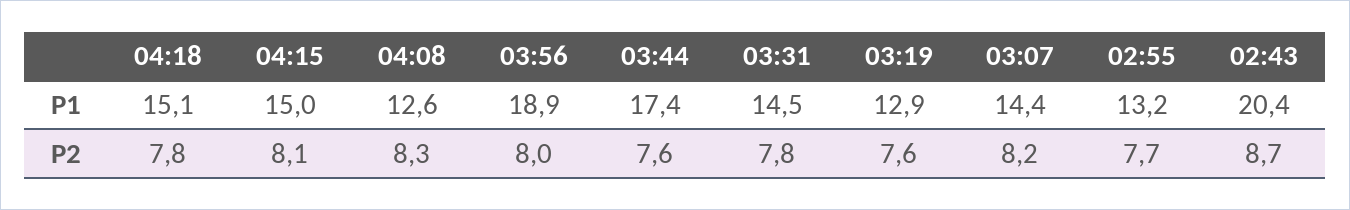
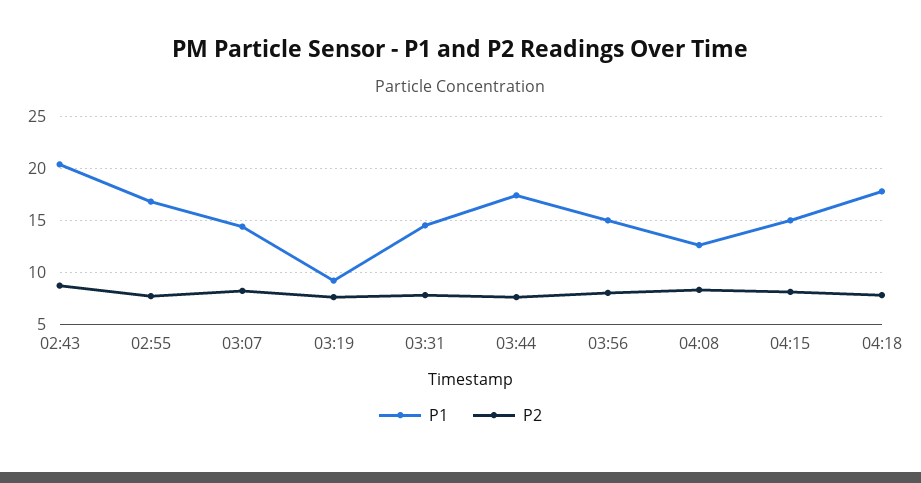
P1, 04:18: 15.1 -> 18
P1, 03:56: 18.9 -> 15
P1, 03:19: 12.9 -> 9
P1, 02:55: 13.2 -> 17

